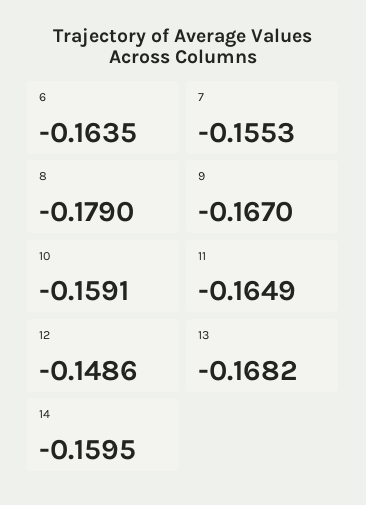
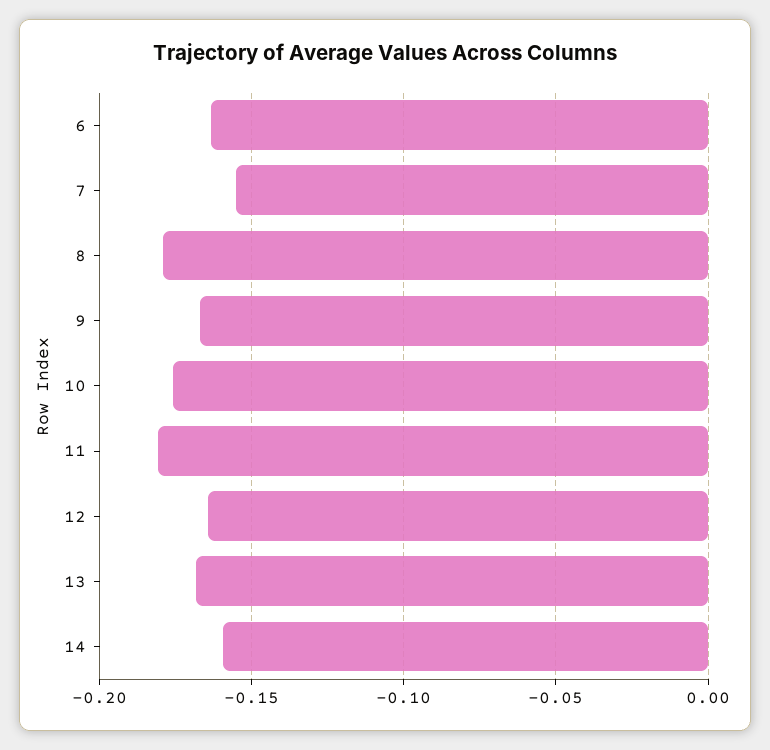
10: -0.1591 -> -0.175
11: -0.1649 -> -0.18
12: -0.1486 -> -0.165

